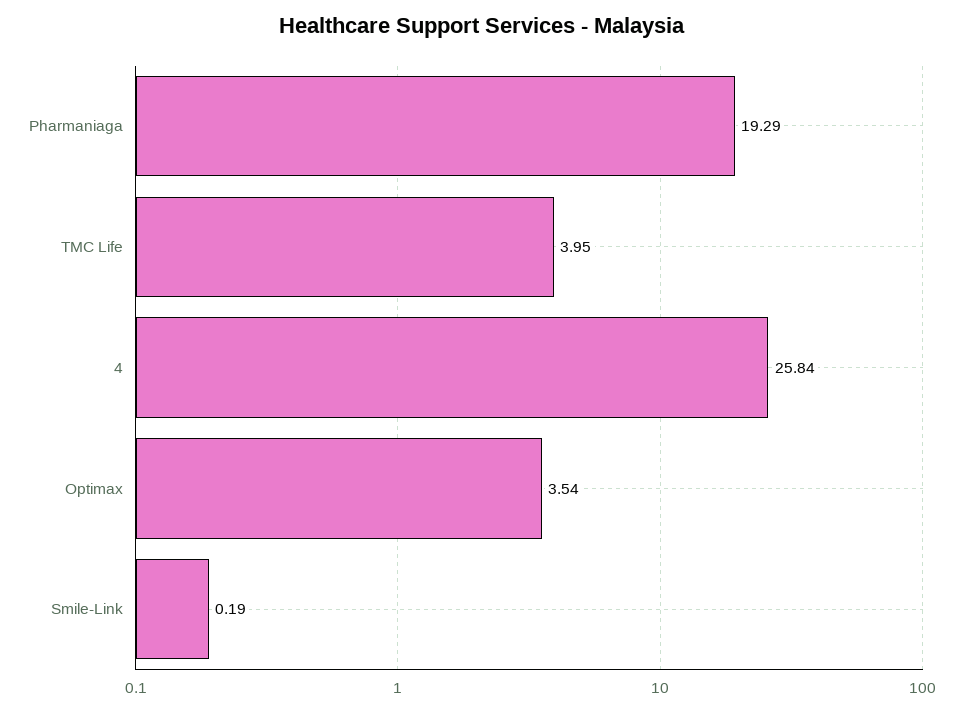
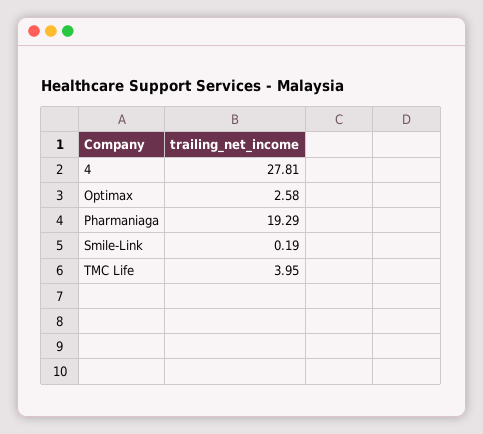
4: 25.84 -> 27.81
Optimax: 3.54 -> 2.58

